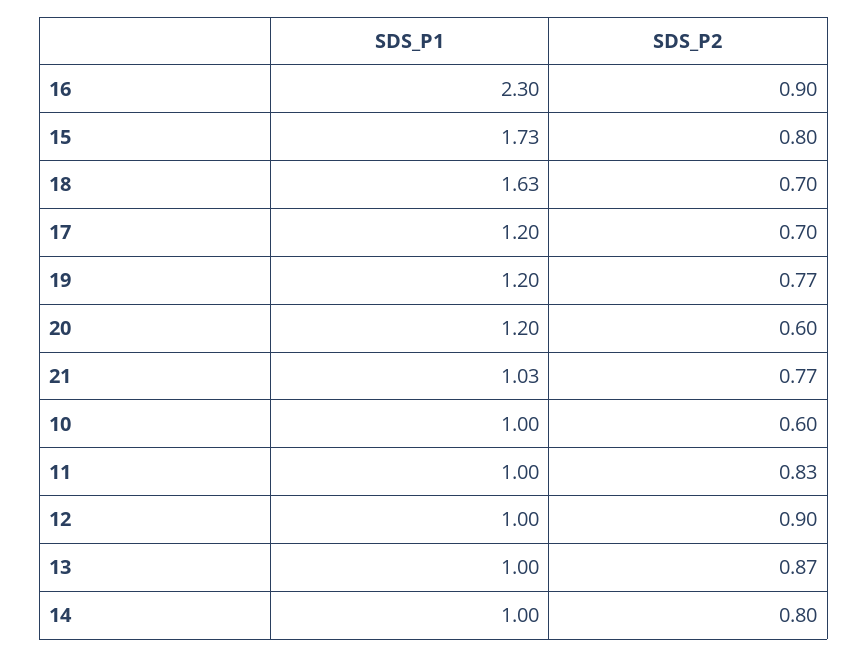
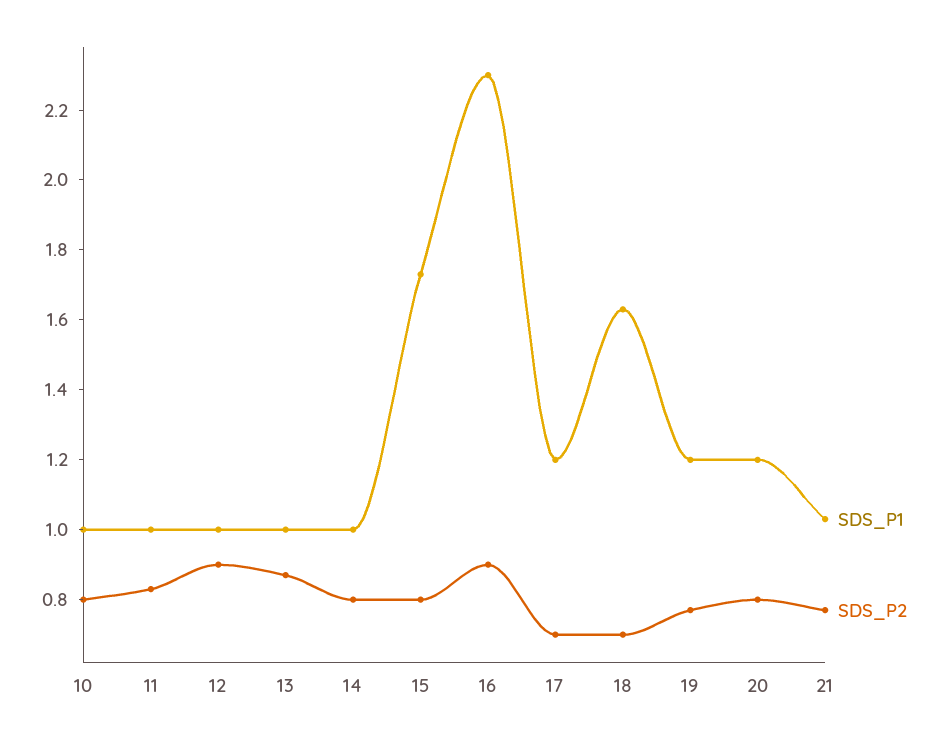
SDS_P2, 20: 0.6 -> 0.8
SDS_P2, 10: 0.6 -> 0.8

